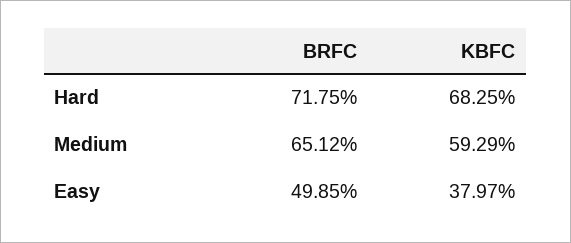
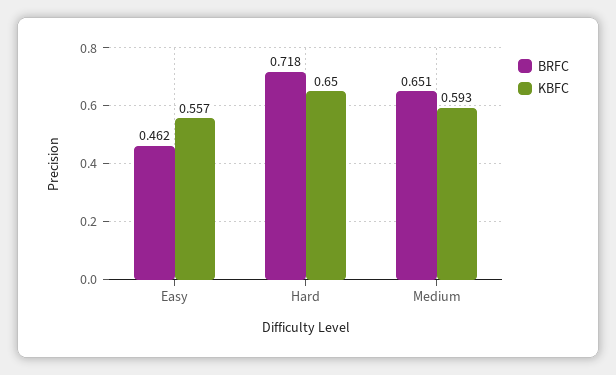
KBFC, Hard: 0.6825 -> 0.65
BRFC, Easy: 0.4985 -> 0.462
KBFC, Easy: 0.3797 -> 0.557

